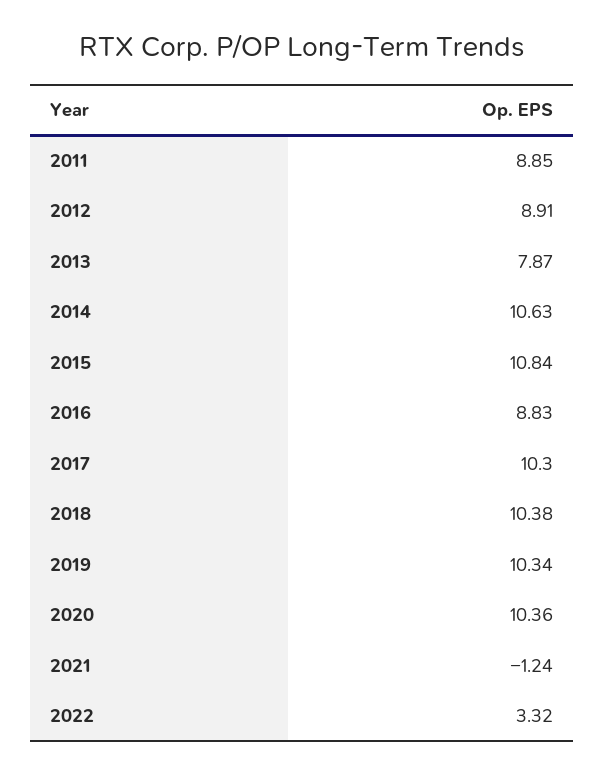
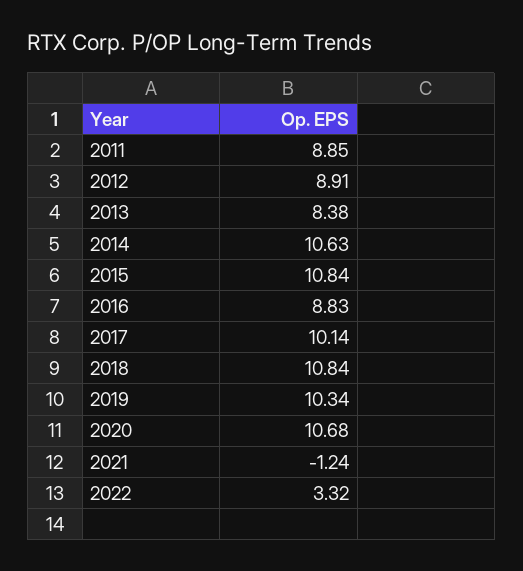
2013: 7.87 -> 8.38
2017: 10.3 -> 10.14
2018: 10.38 -> 10.84
2020: 10.36 -> 10.68

